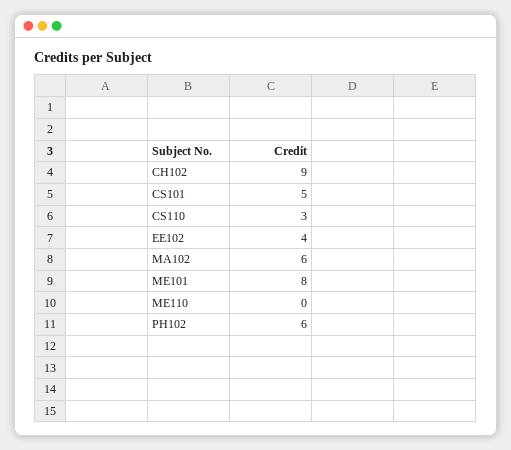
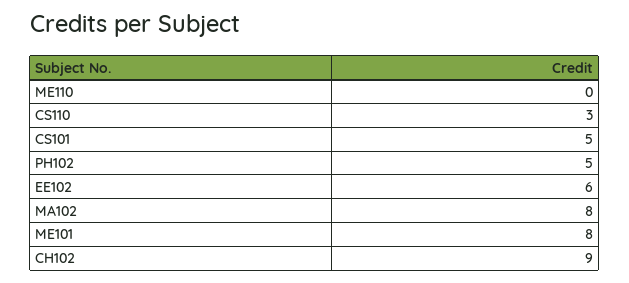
EE102: 4 -> 6
MA102: 6 -> 8
PH102: 6 -> 5

